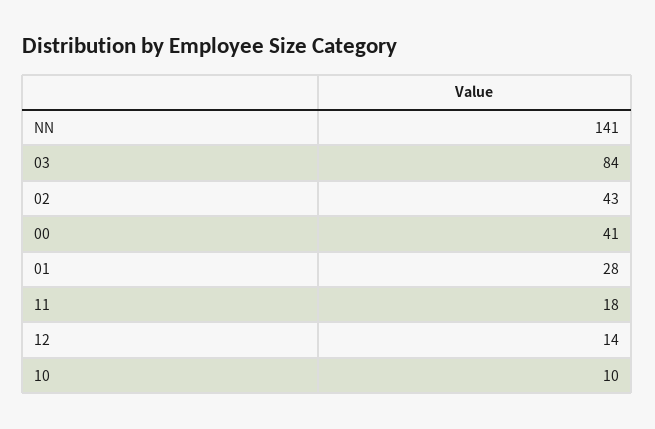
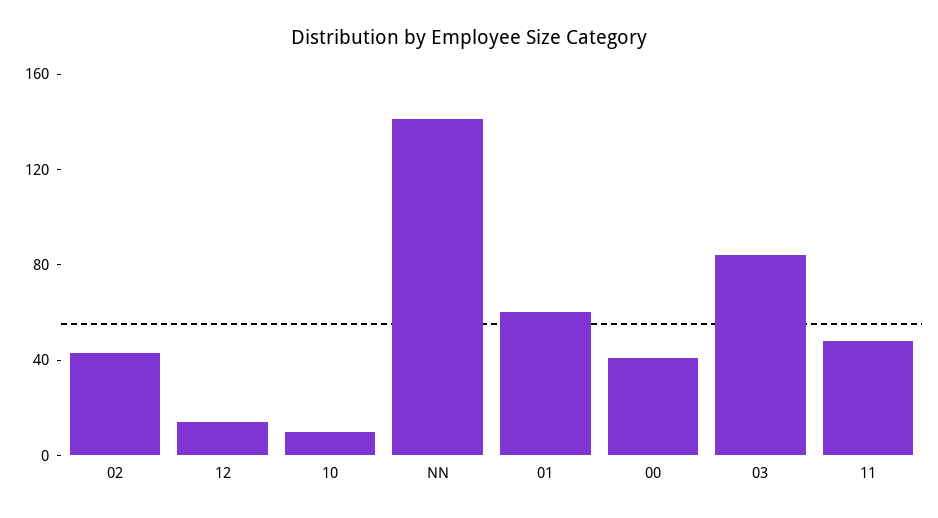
01: 28 -> 60
11: 18 -> 50

